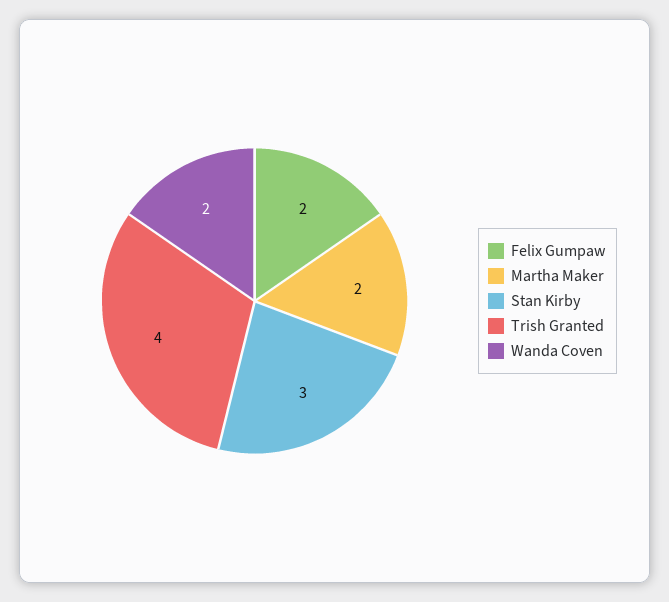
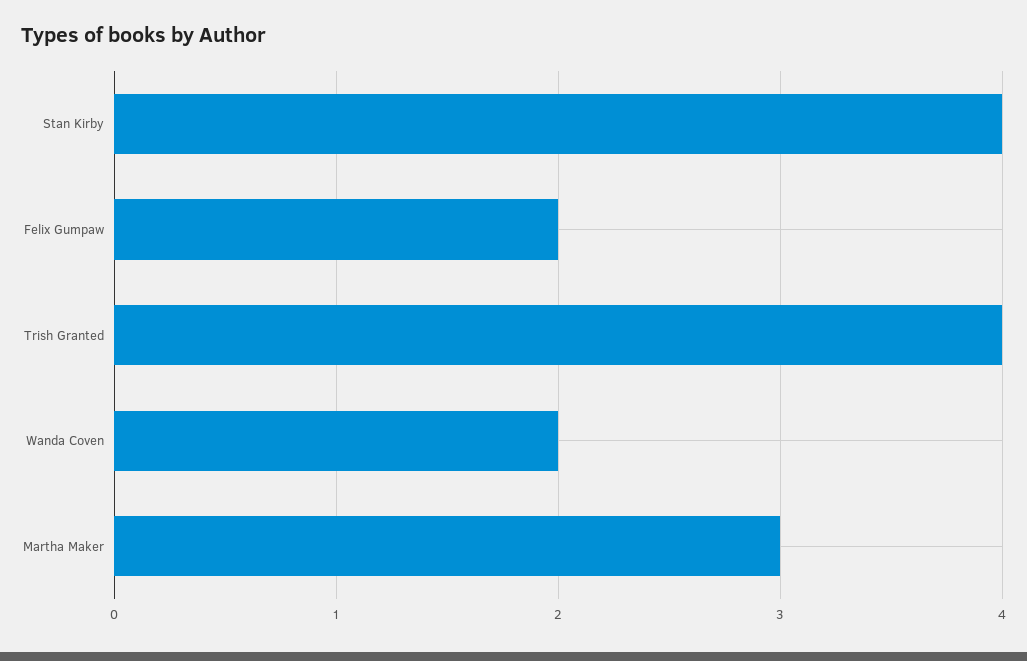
Martha Maker: 2 -> 3
Stan Kirby: 3 -> 4

